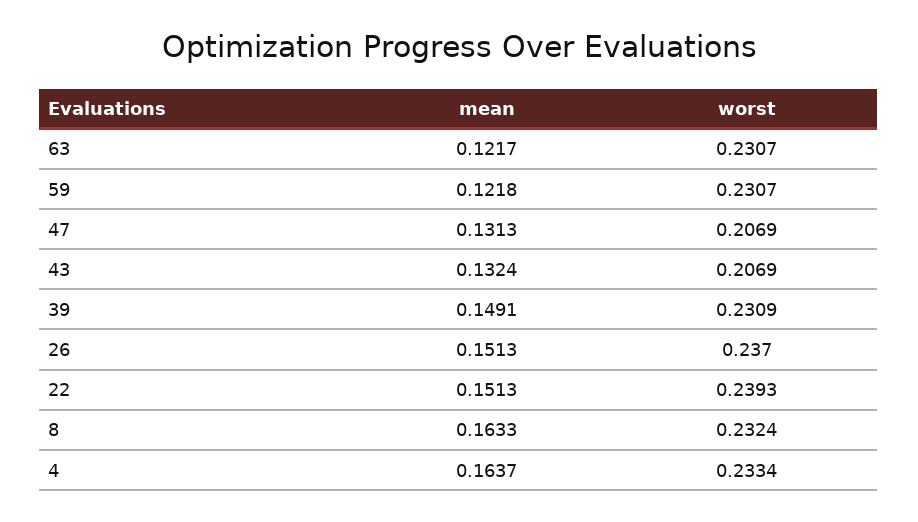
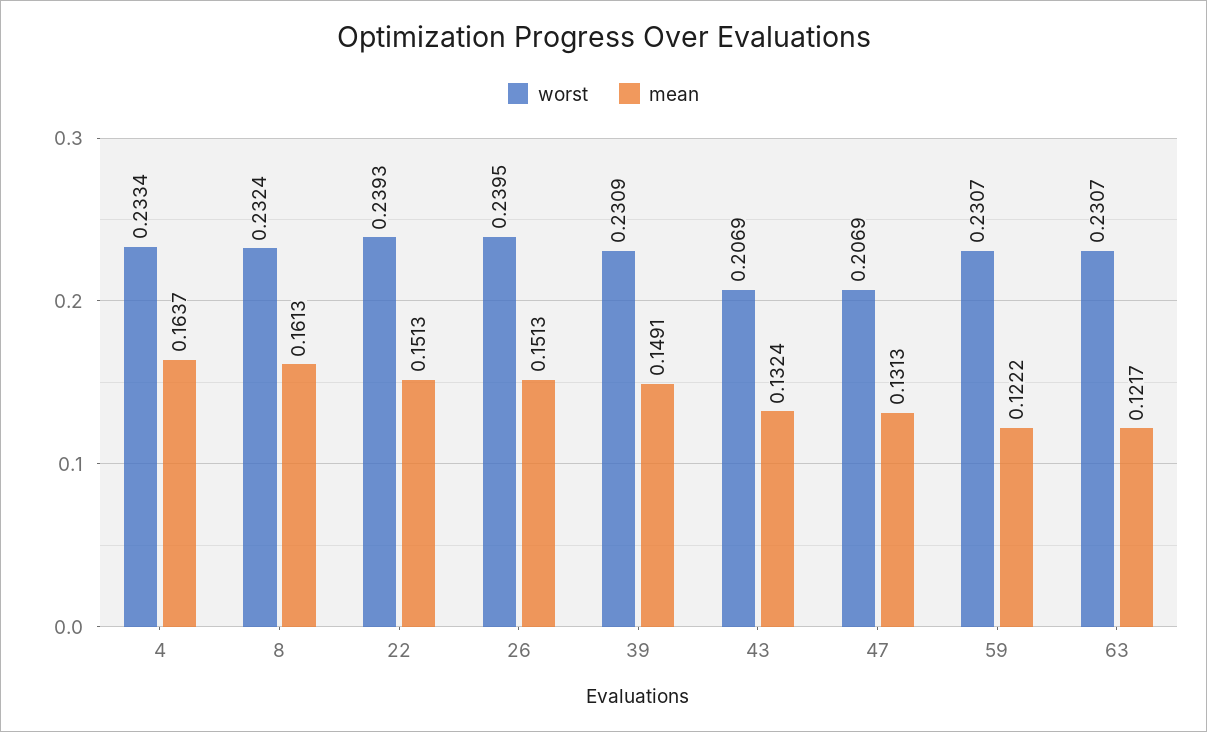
mean, 59: 0.1218 -> 0.1222
worst, 26: 0.237 -> 0.2395
mean, 8: 0.1633 -> 0.1613

